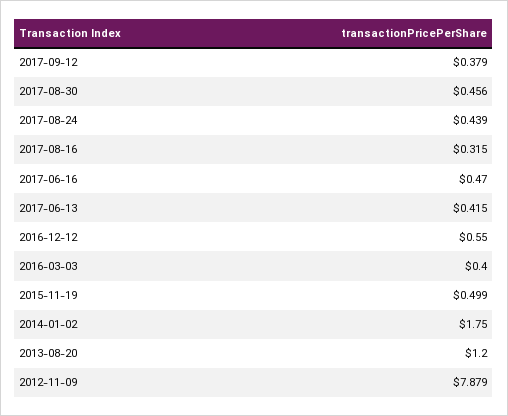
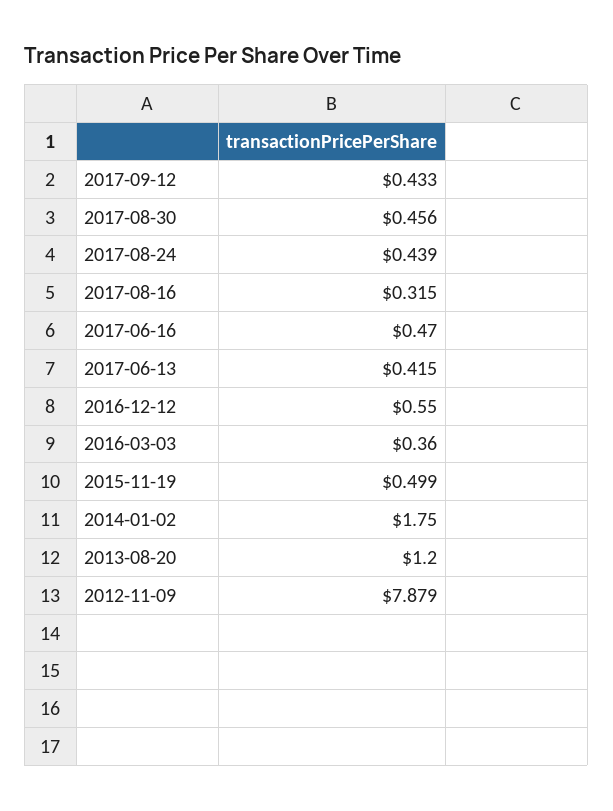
2017-09-12: 0.379 -> 0.433
2016-03-03: 0.4 -> 0.36

